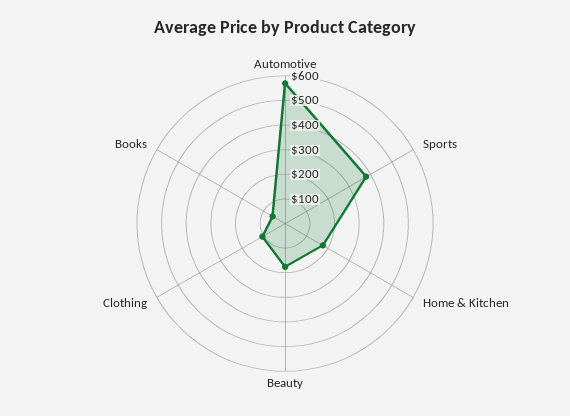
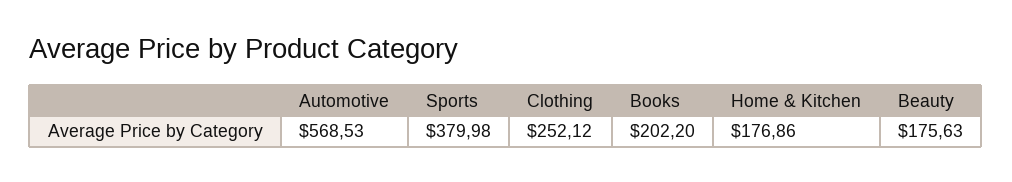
Clothing: 100 -> 252.12
Books: 50 -> 202.2

